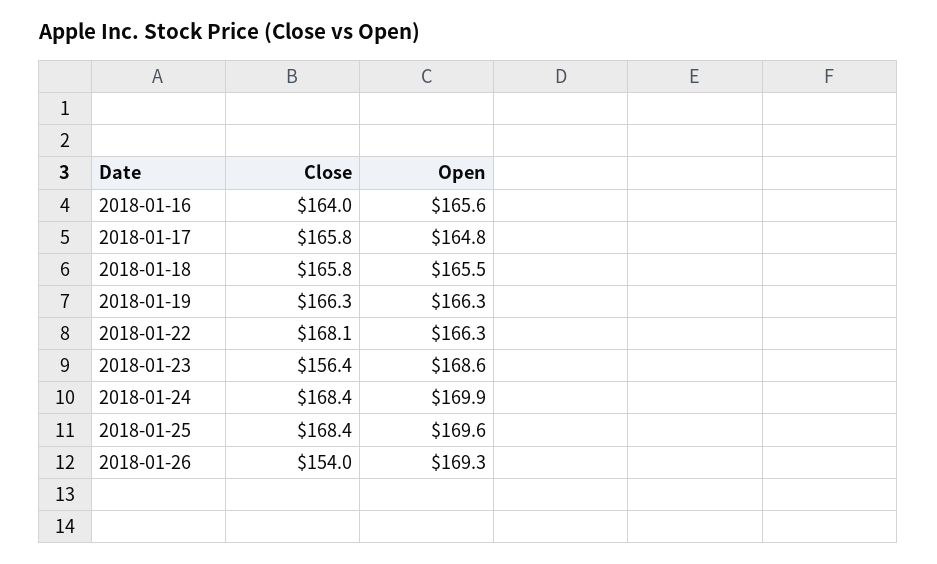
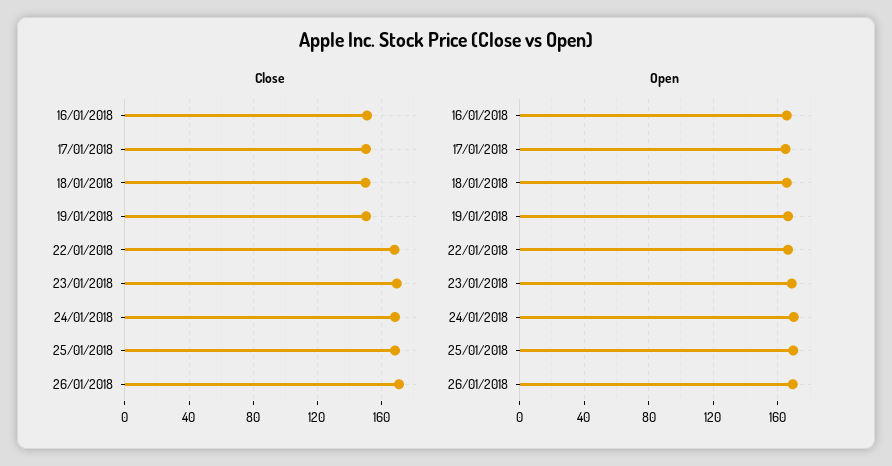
Close, 2018-01-16: 164 -> 150
Close, 2018-01-17: 165.8 -> 150
Close, 2018-01-18: 165.8 -> 150
Close, 2018-01-19: 166.3 -> 150
Close, 2018-01-23: 156.4 -> 170
Close, 2018-01-26: 154 -> 170

